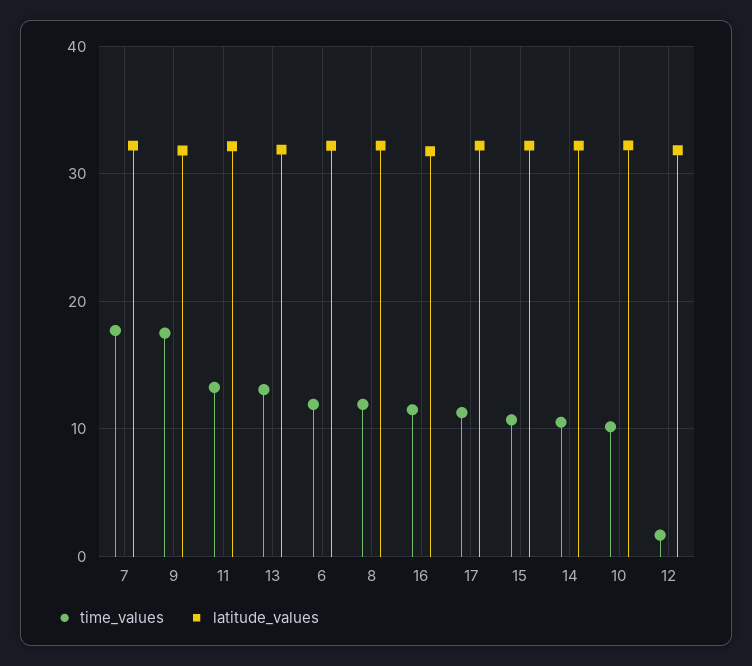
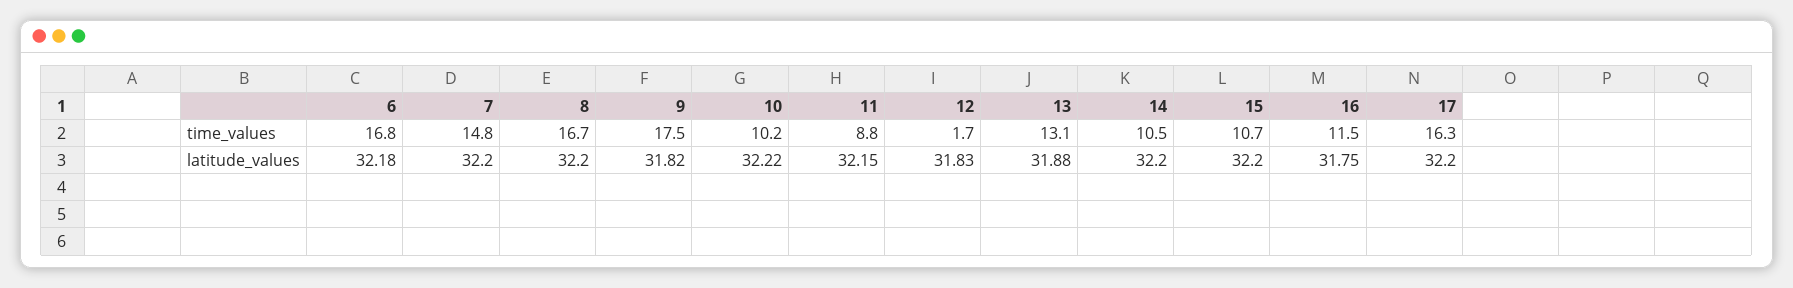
time_values, 7: 18 -> 14.8
time_values, 11: 13 -> 8.8
time_values, 6: 12 -> 16.8
time_values, 8: 12 -> 16.7
time_values, 17: 11 -> 16.3

